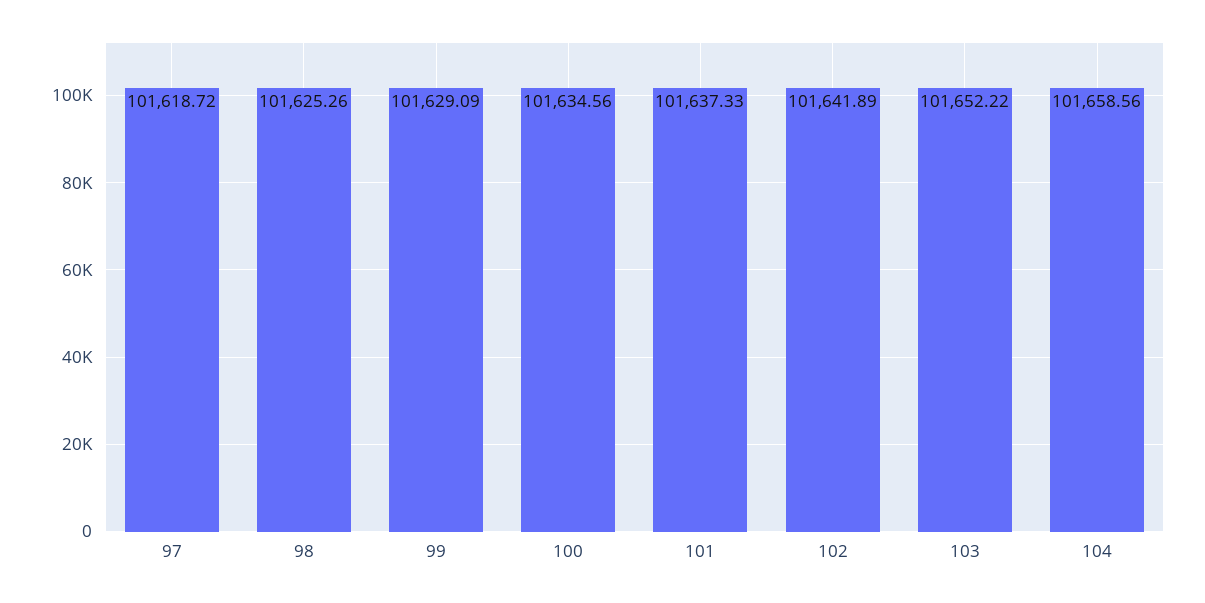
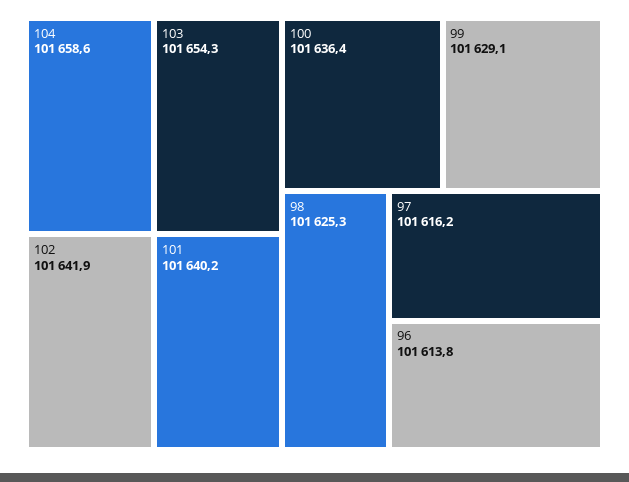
97: 101618.72 -> 101616.2
100: 101634.56 -> 101636.4
101: 101637.33 -> 101640.2
103: 101652.22 -> 101654.3
96: none -> 101613.8

